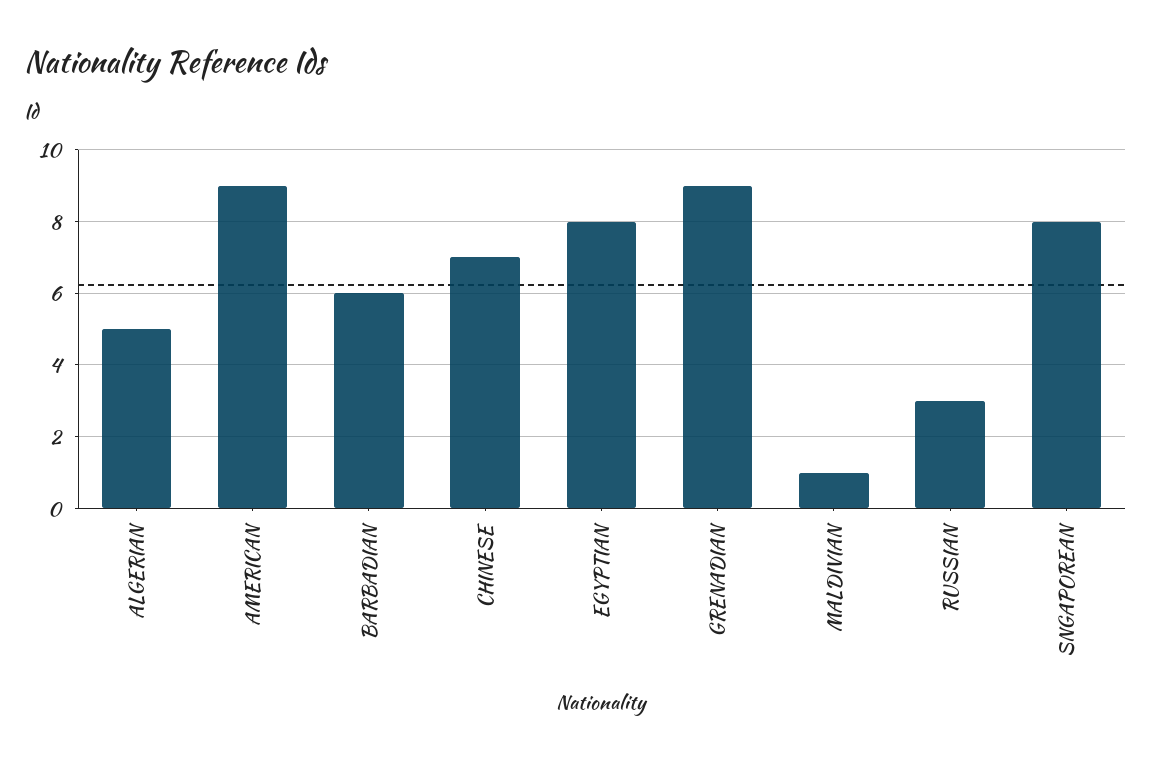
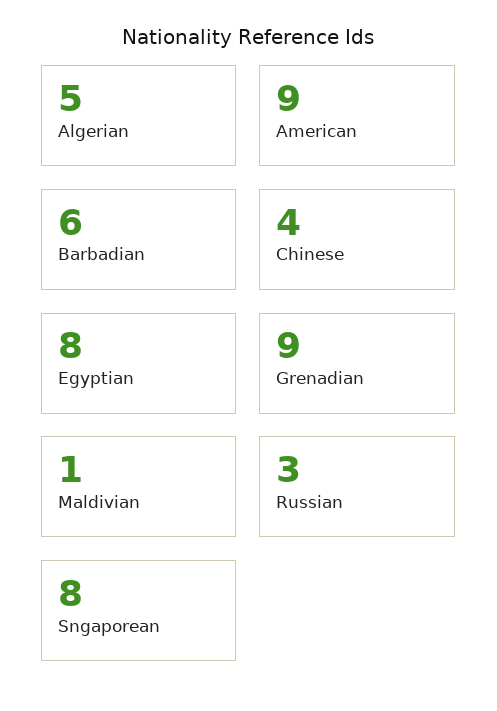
CHINESE: 7 -> 4

